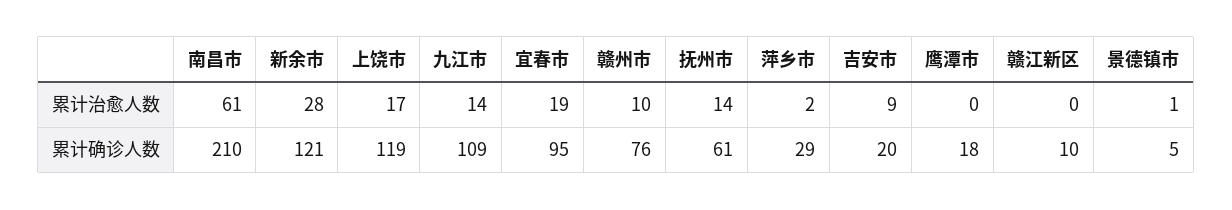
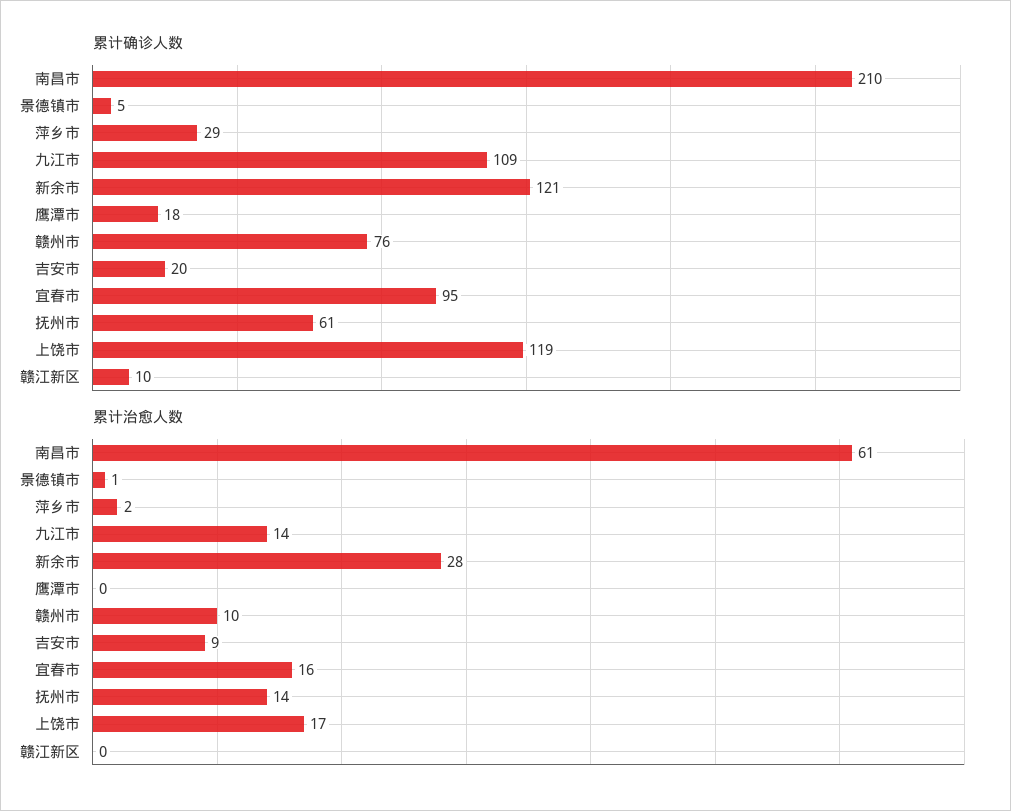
累计治愈人数, 宜春市: 19 -> 16

